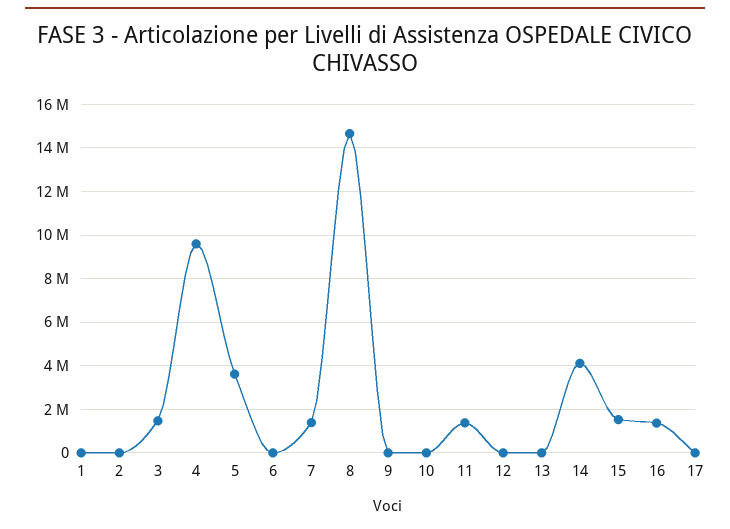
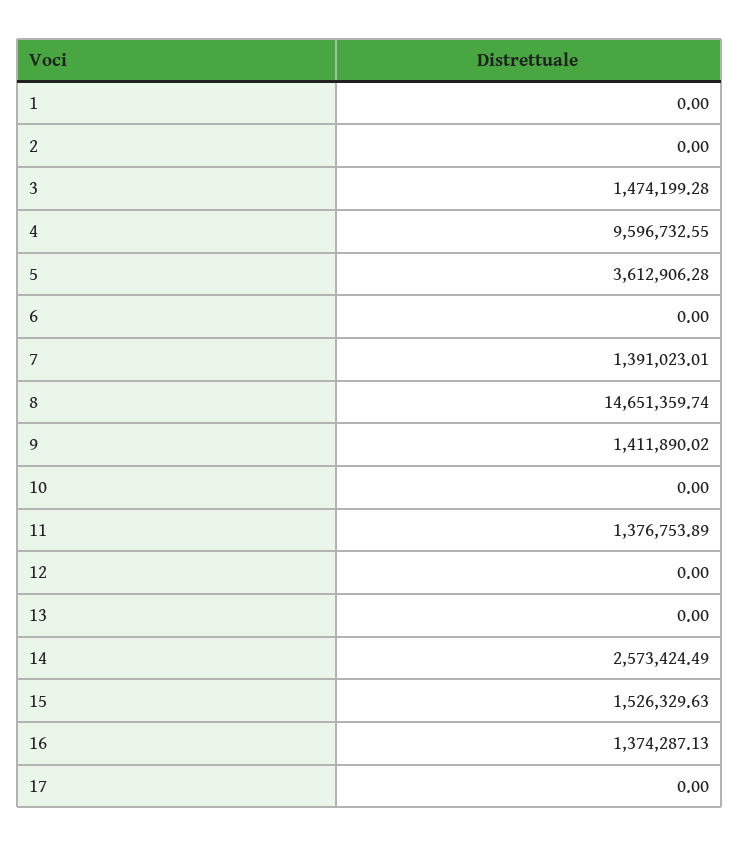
9: 0 -> 1411890.02
14: 4000000 -> 2573424.49

